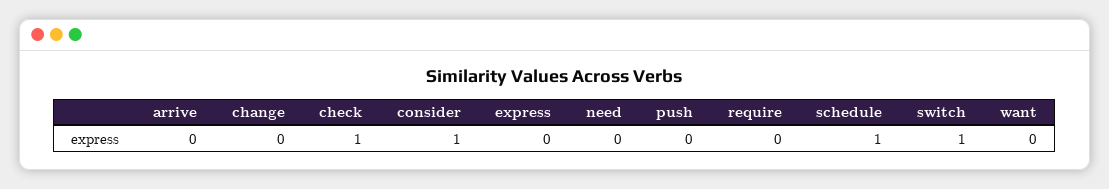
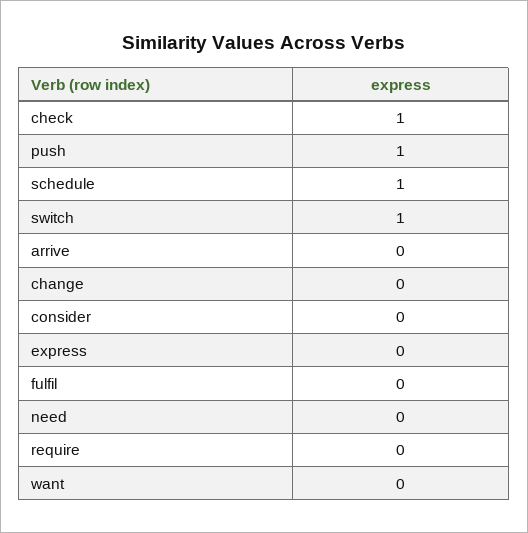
consider: 1 -> 0
push: 0 -> 1
fulfil: none -> 0

